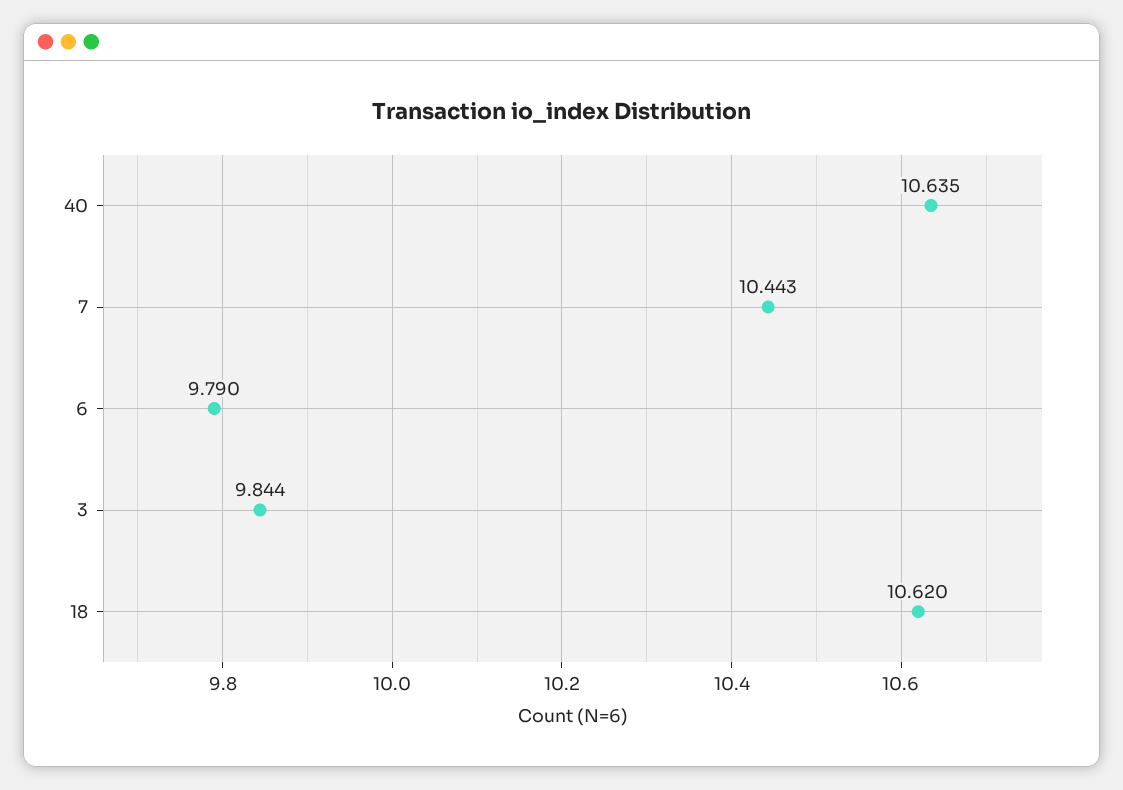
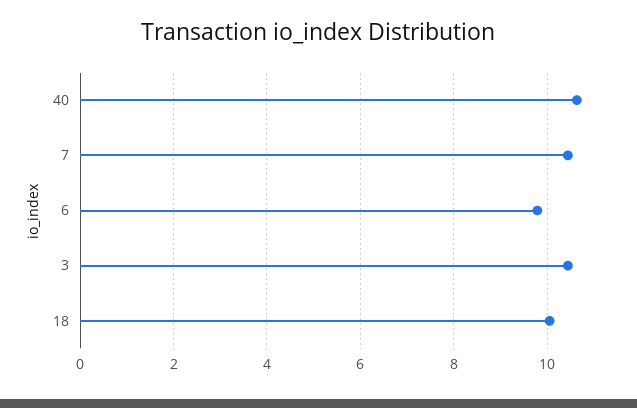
3: 9.844 -> 10.4
18: 10.62 -> 10

